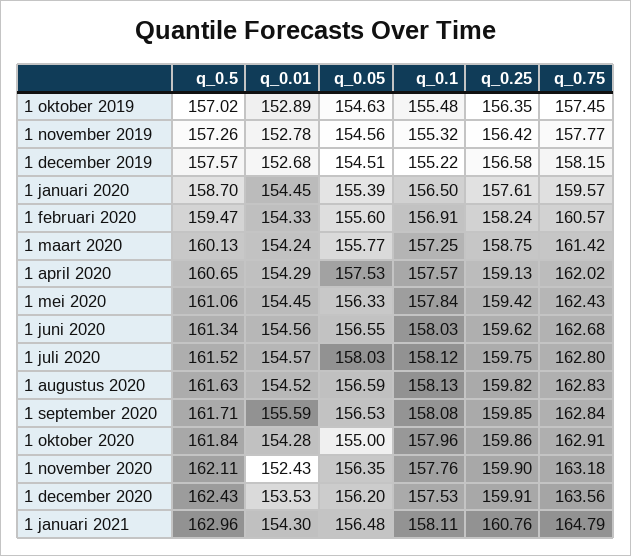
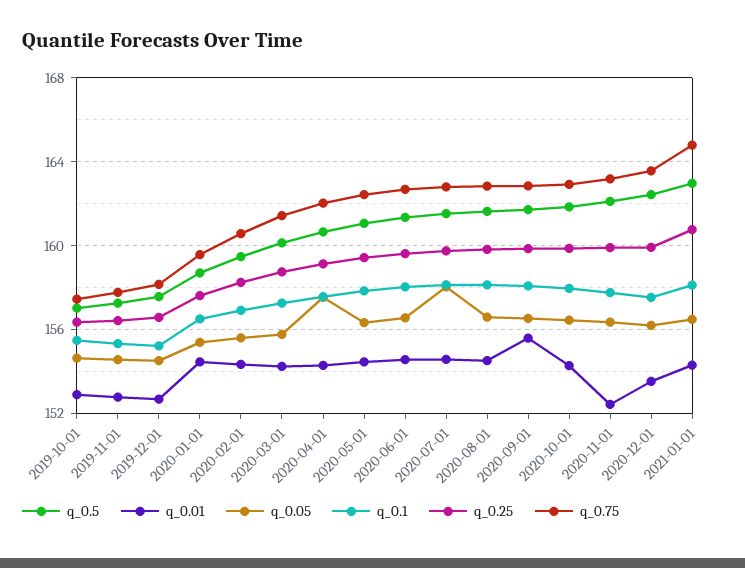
q_0.05, 1 oktober 2020: 155 -> 156.5

